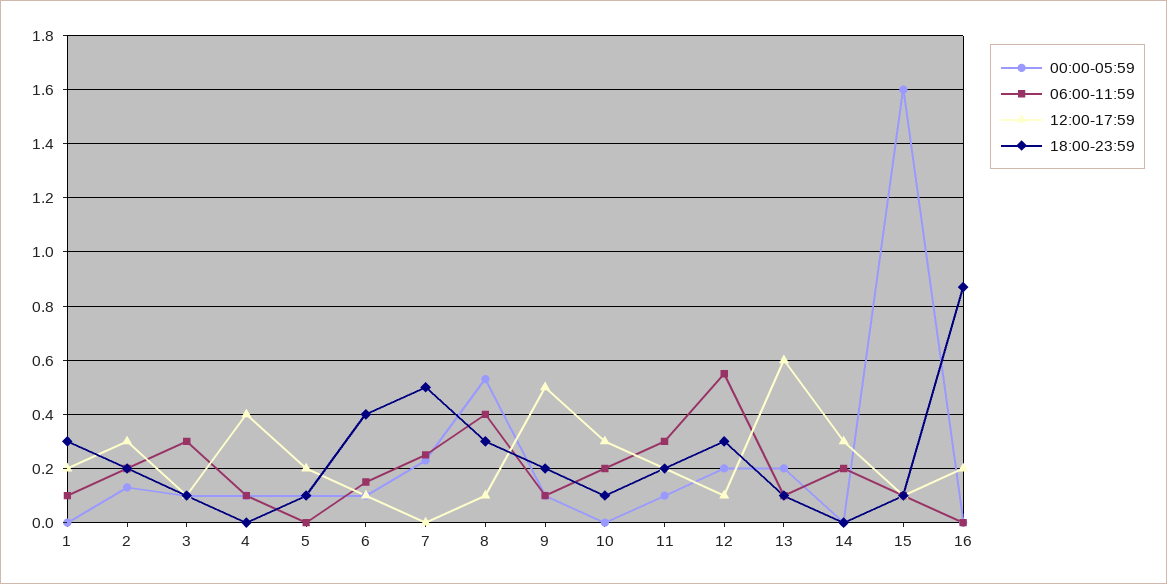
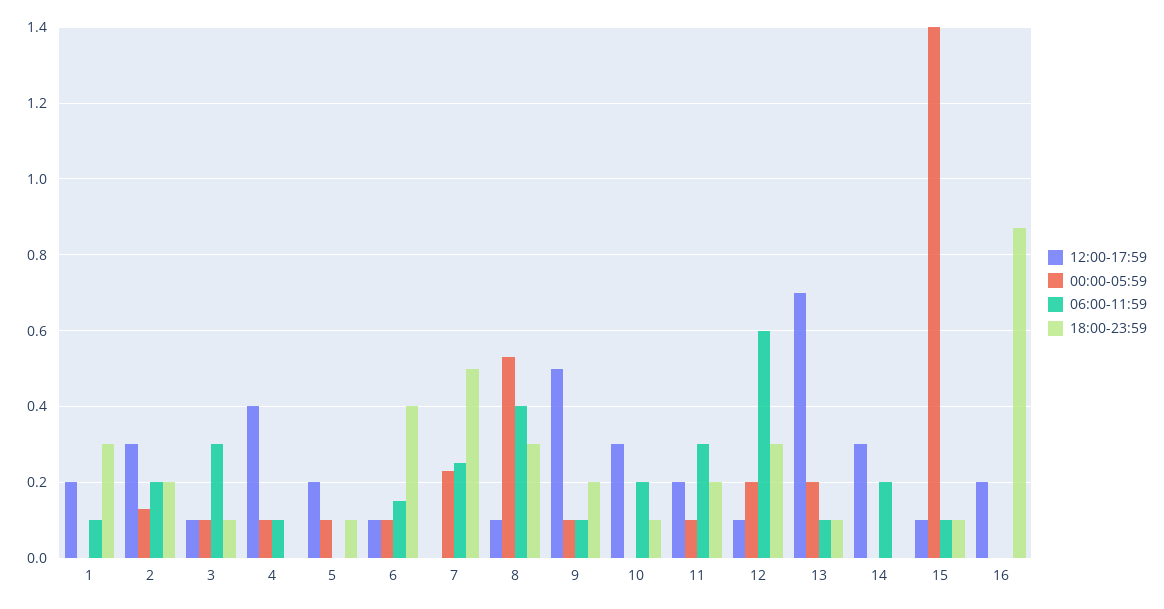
06:00-11:59, 12: 0.55 -> 0.6
12:00-17:59, 13: 0.6 -> 0.7
00:00-05:59, 15: 1.6 -> 1.4

